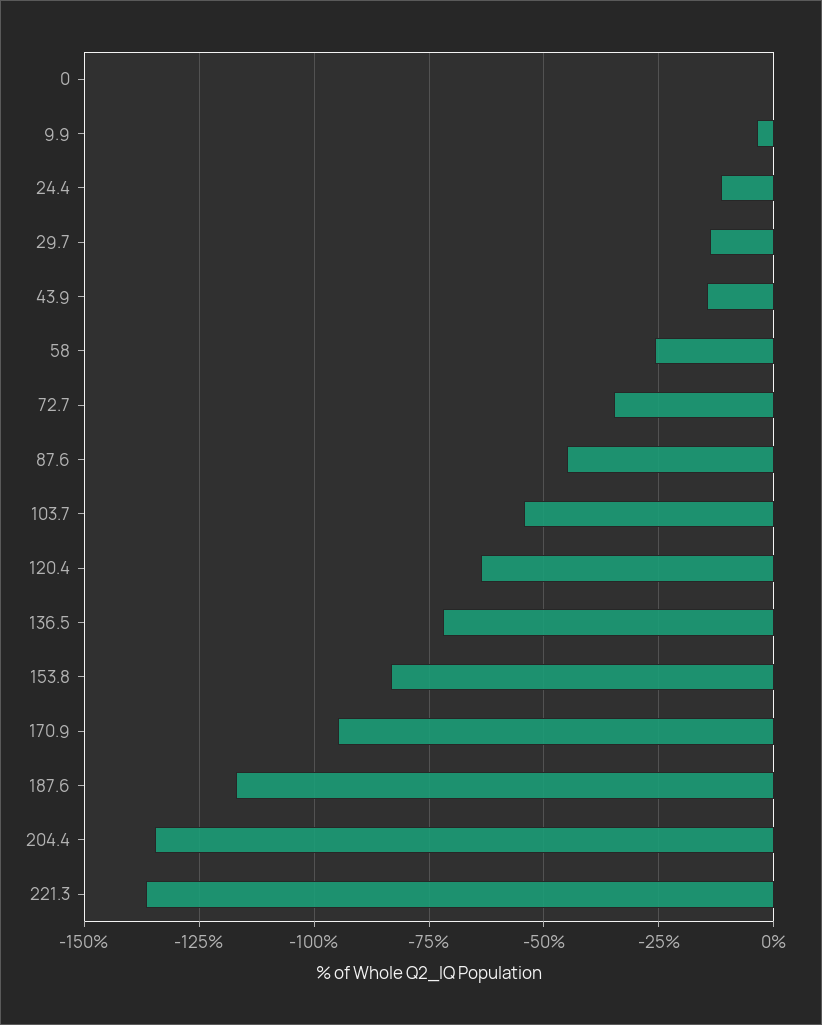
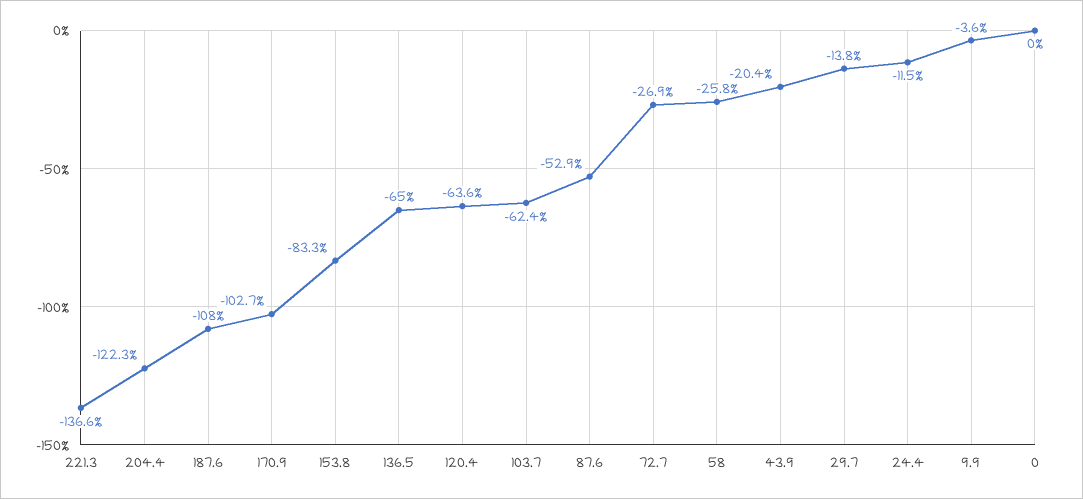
43.9: -15 -> -20.4
72.7: -35 -> -26.9
87.6: -45 -> -52.9
103.7: -55 -> -62.4
136.5: -72.5 -> -65
170.9: -95 -> -102.7
187.6: -117.5 -> -108
204.4: -135 -> -122.3

